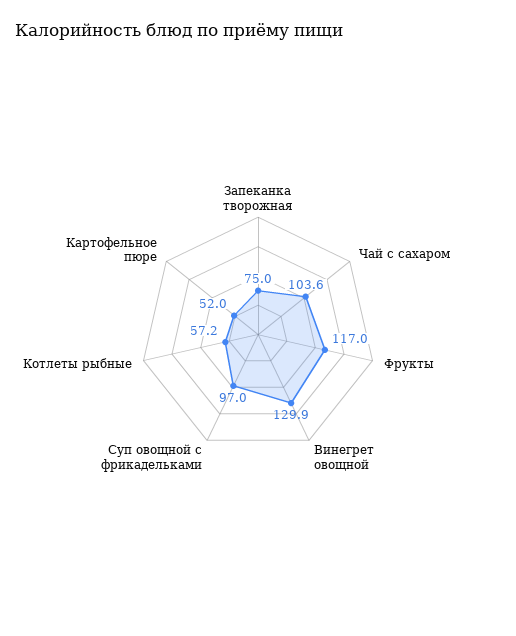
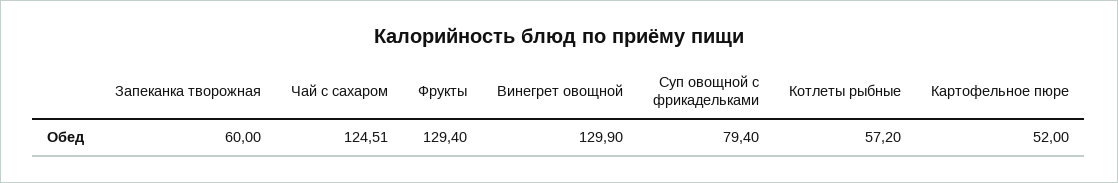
Запеканка творожная: 75 -> 60
Чай с сахаром: 103.6 -> 124.51
Фрукты: 117 -> 129.4
Суп овощной с фрикадельками: 97 -> 79.4

